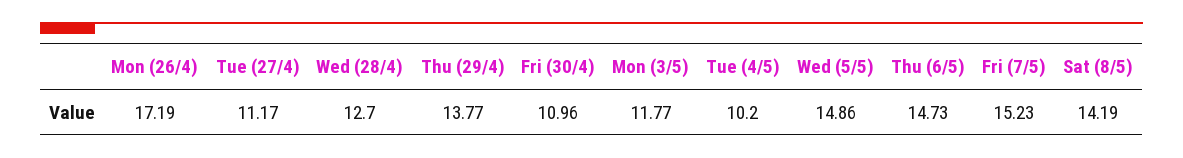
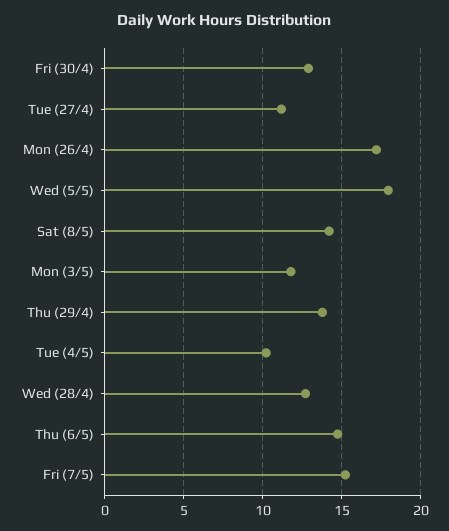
Fri (30/4): 10.96 -> 13
Wed (5/5): 14.86 -> 18

